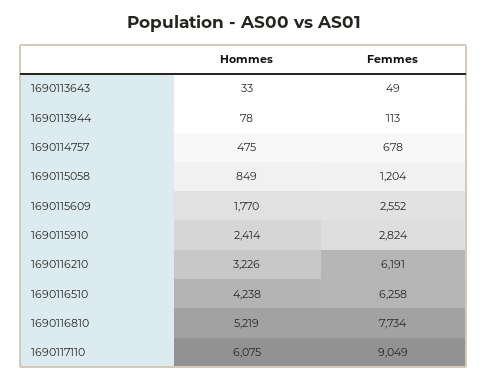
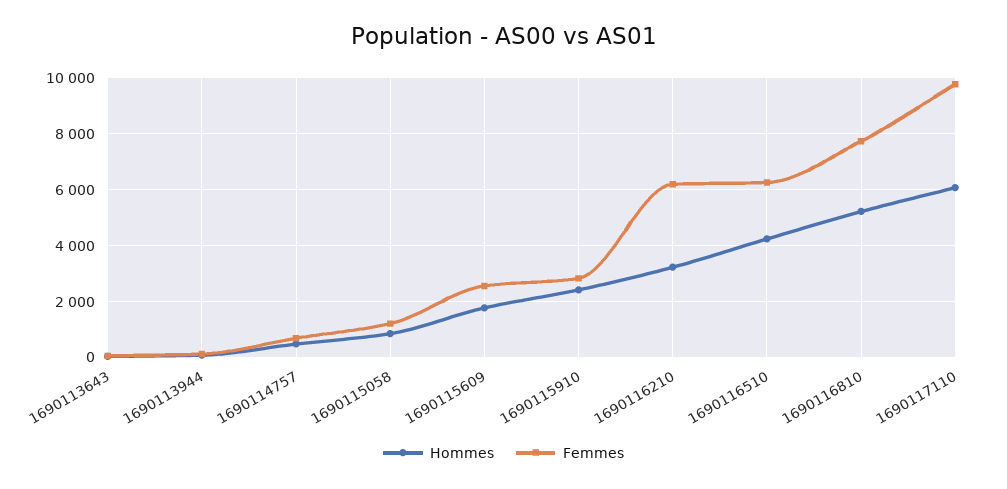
Femmes, 1690117110: 9049 -> 9750

